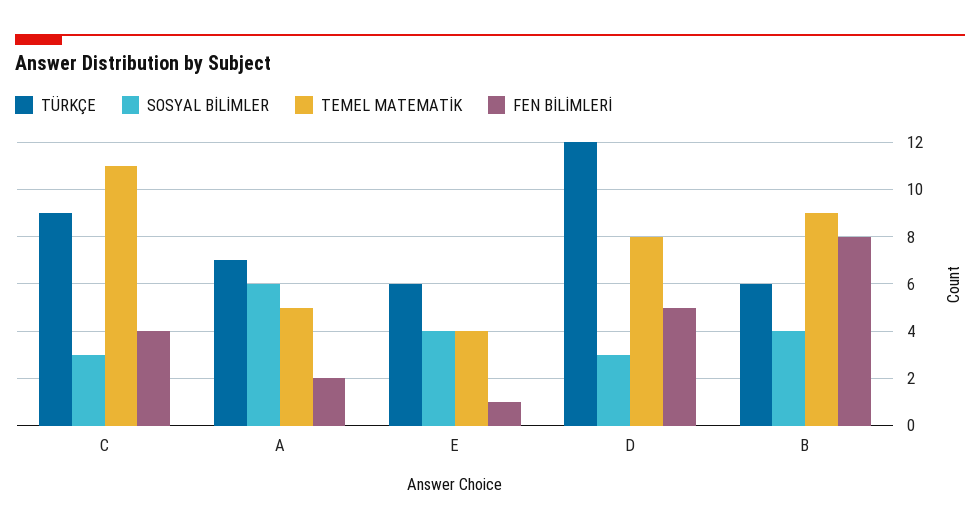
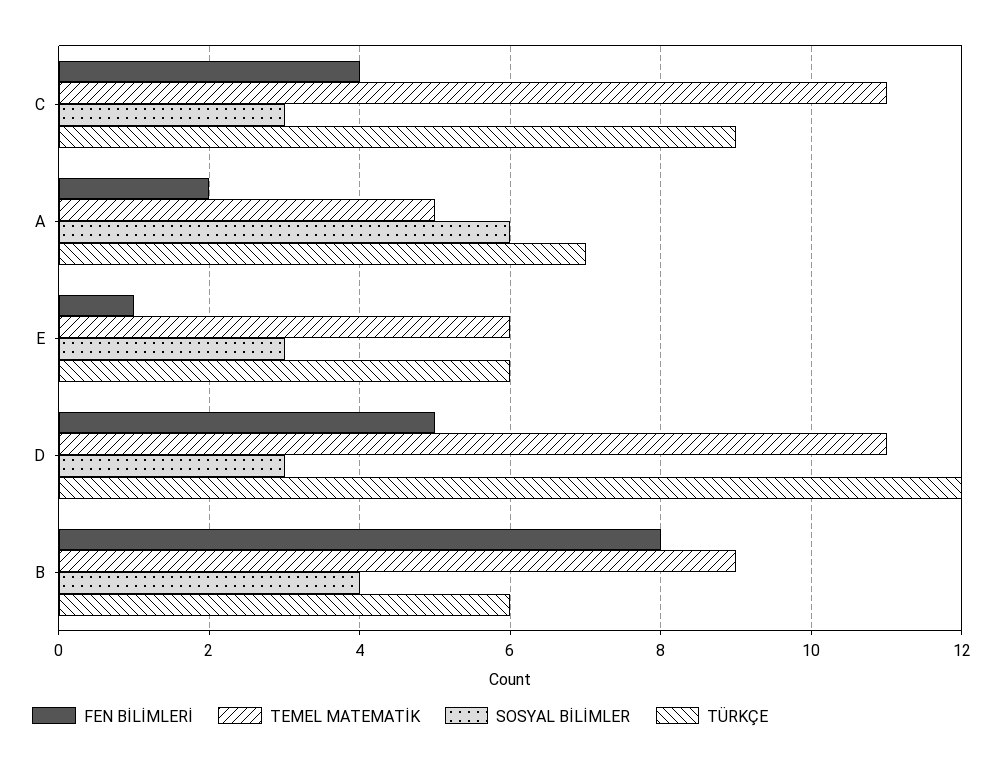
SOSYAL BİLİMLER, E: 4 -> 3
TEMEL MATEMATİK, E: 4 -> 6
TEMEL MATEMATİK, D: 8 -> 11

